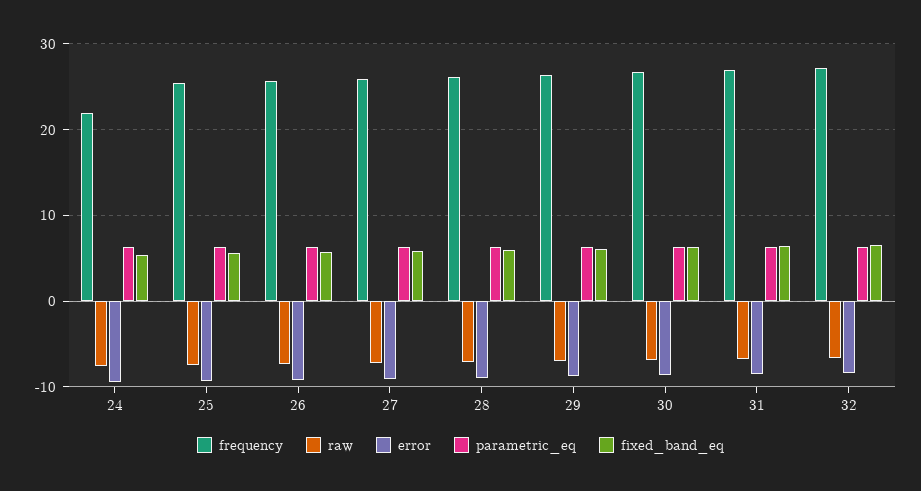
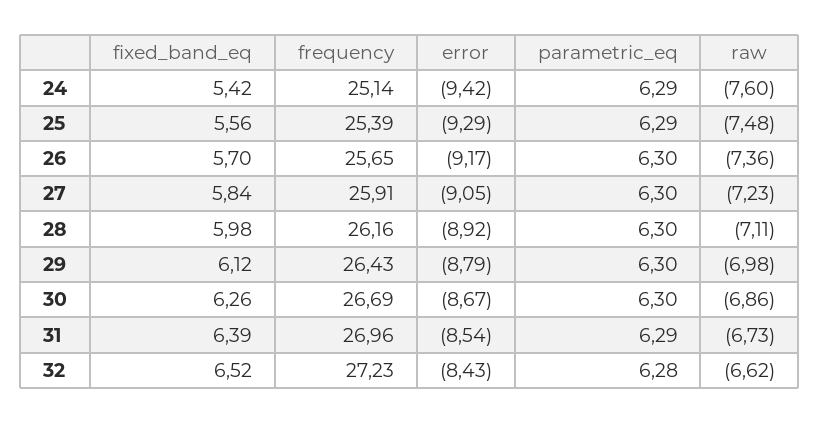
frequency, 24: 22 -> 25.14

